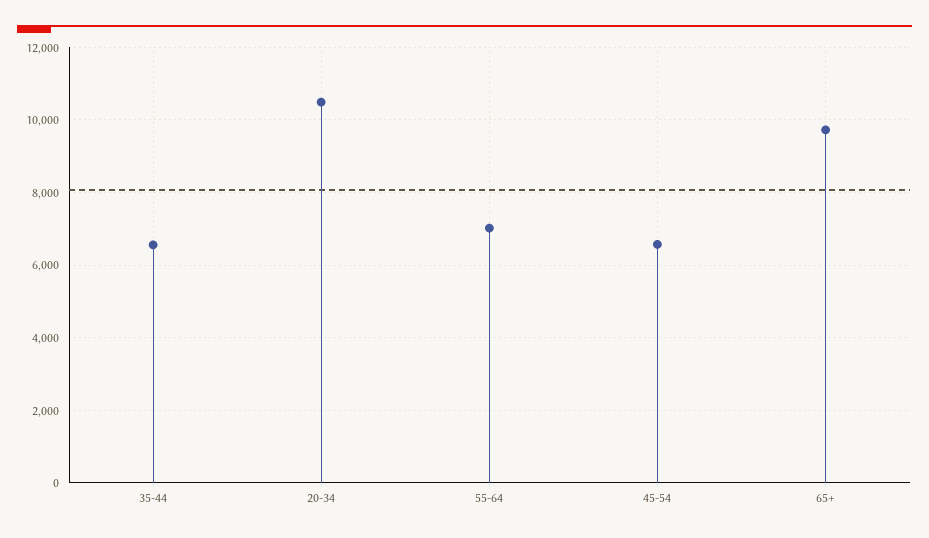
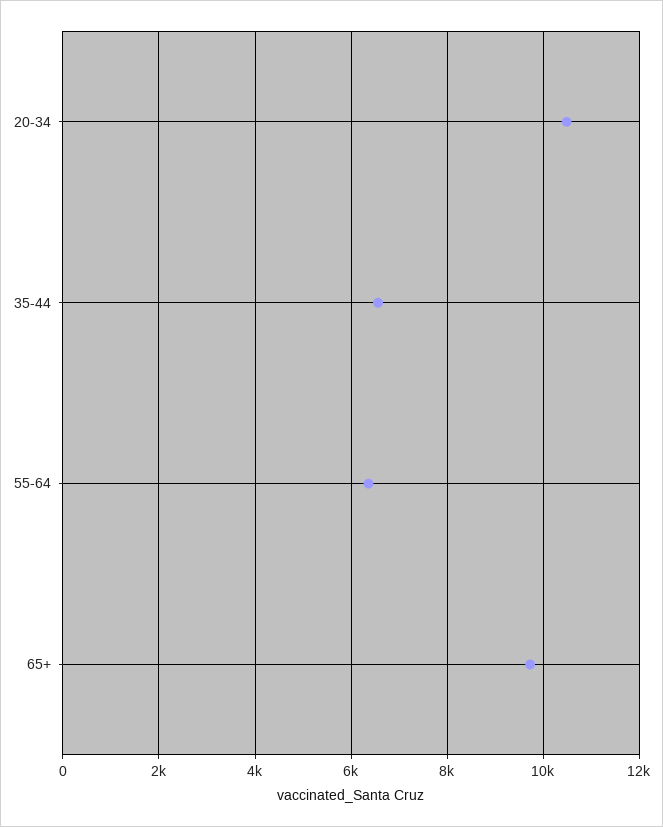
55-64: 7000 -> 6400
45-54: 6600 -> none

